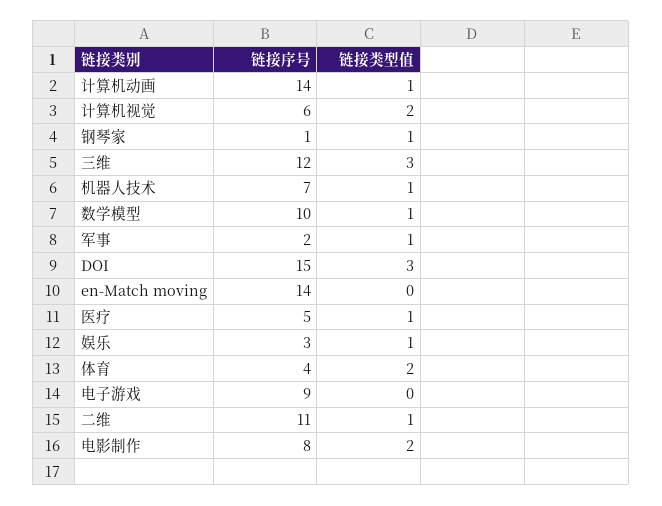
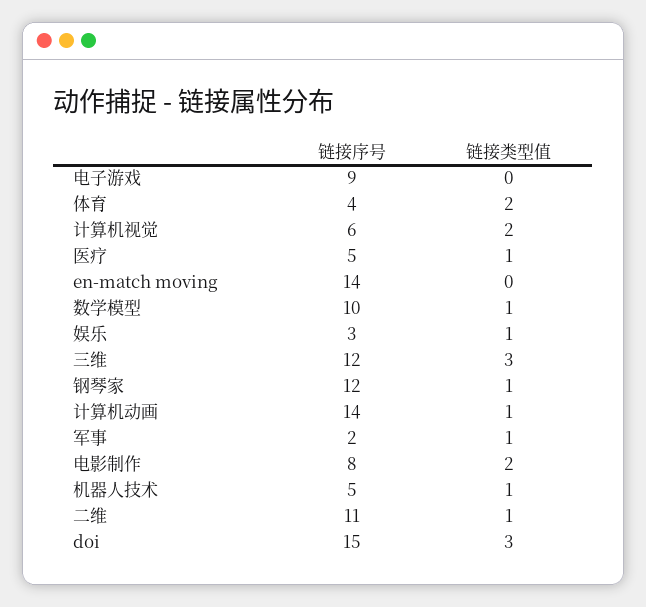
链接序号, 钢琴家: 1 -> 12
链接序号, 机器人技术: 7 -> 5

